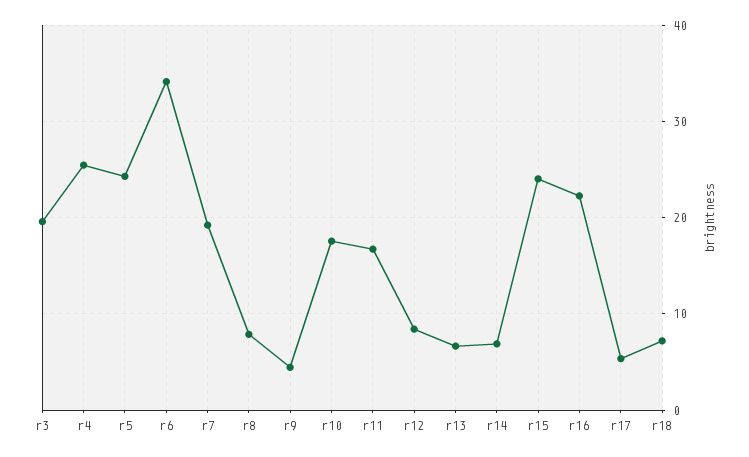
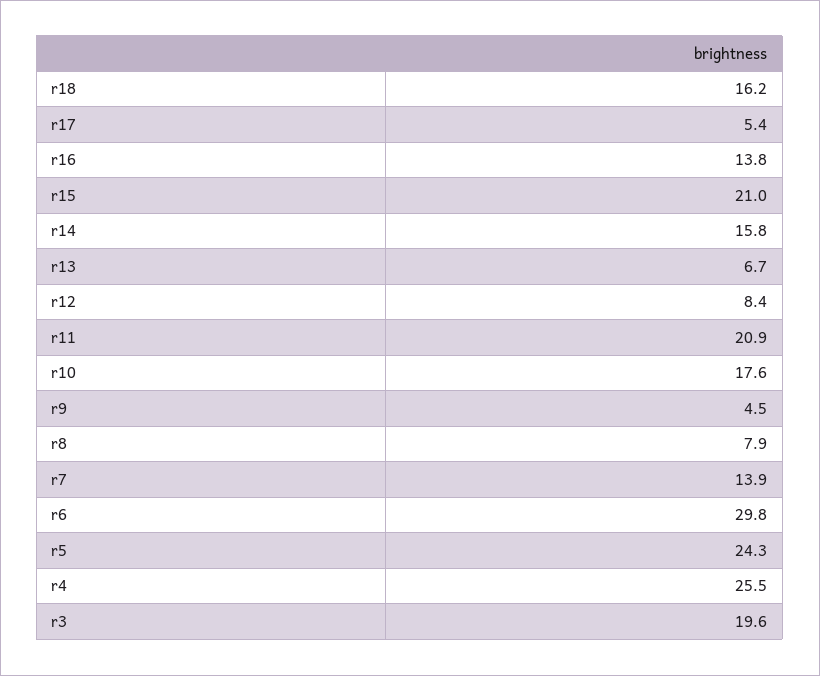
r6: 34 -> 29.8
r7: 19 -> 13.9
r11: 17 -> 20.9
r14: 7 -> 15.8
r15: 24 -> 21
r16: 22 -> 13.8
r18: 7 -> 16.2

